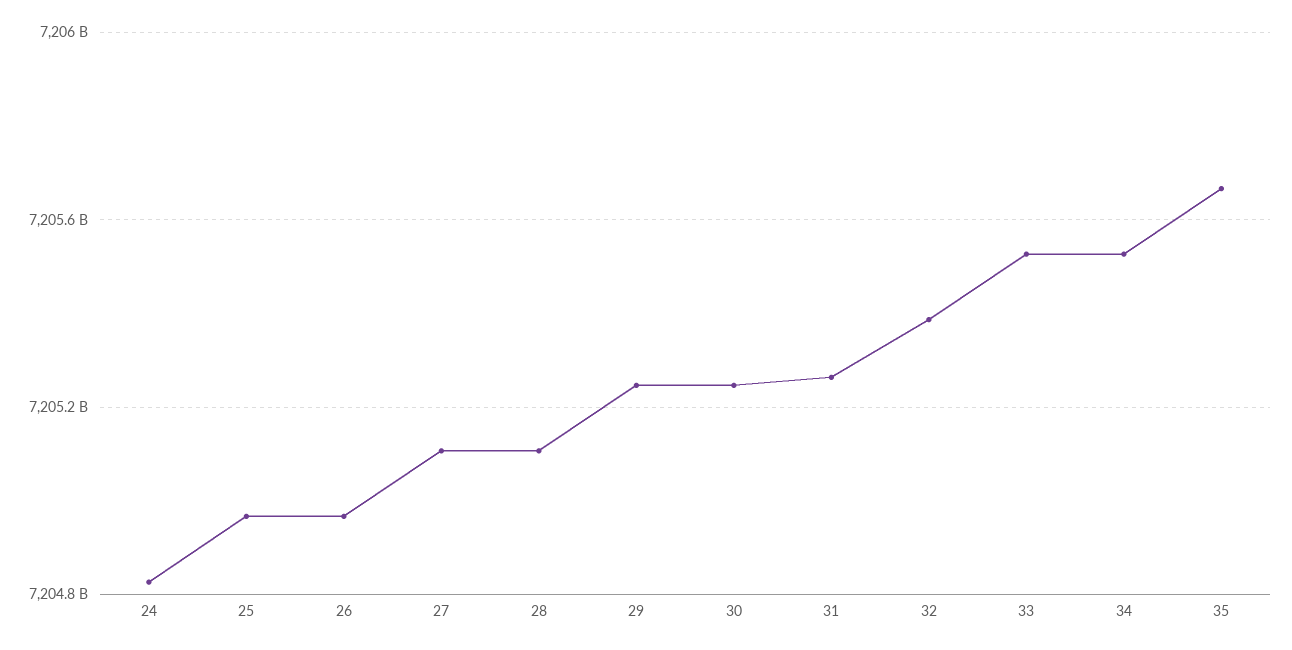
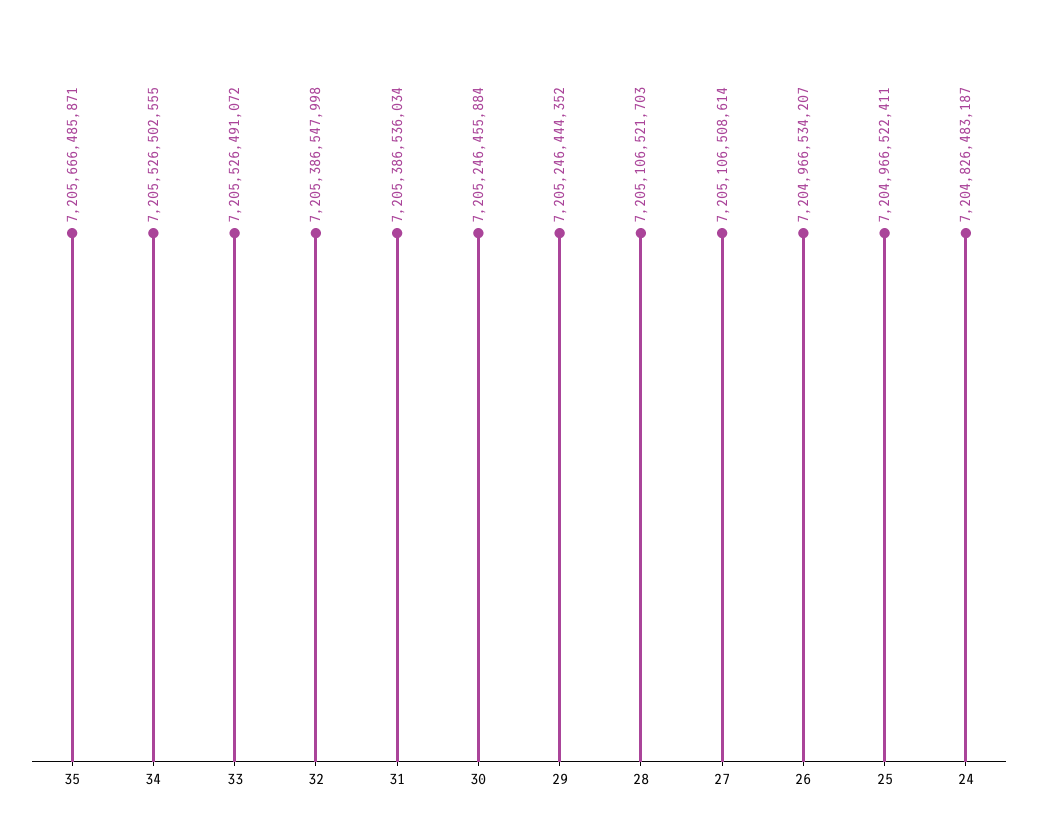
31: 7205250000000 -> 7205386536034

